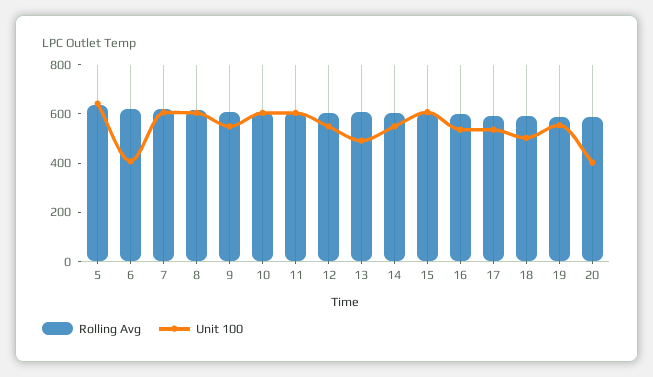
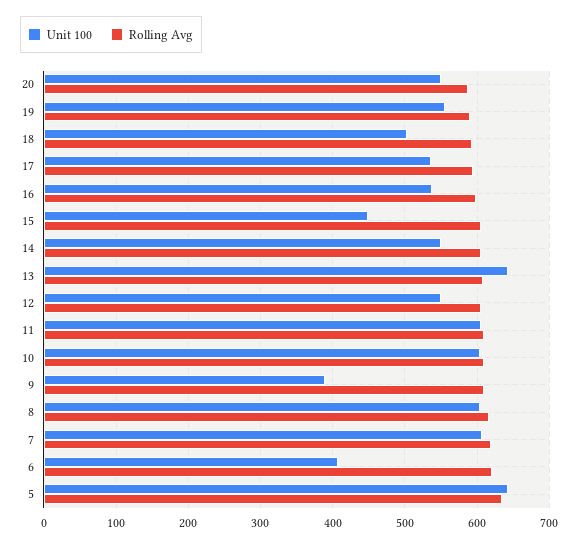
Unit 100, 9: 550 -> 390
Unit 100, 13: 500 -> 640
Unit 100, 15: 600 -> 450
Unit 100, 20: 400 -> 550

